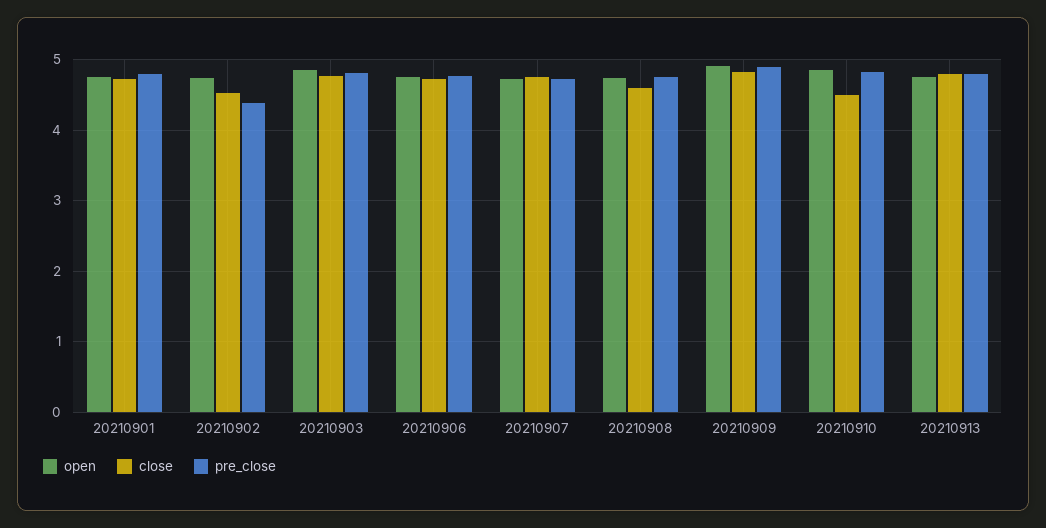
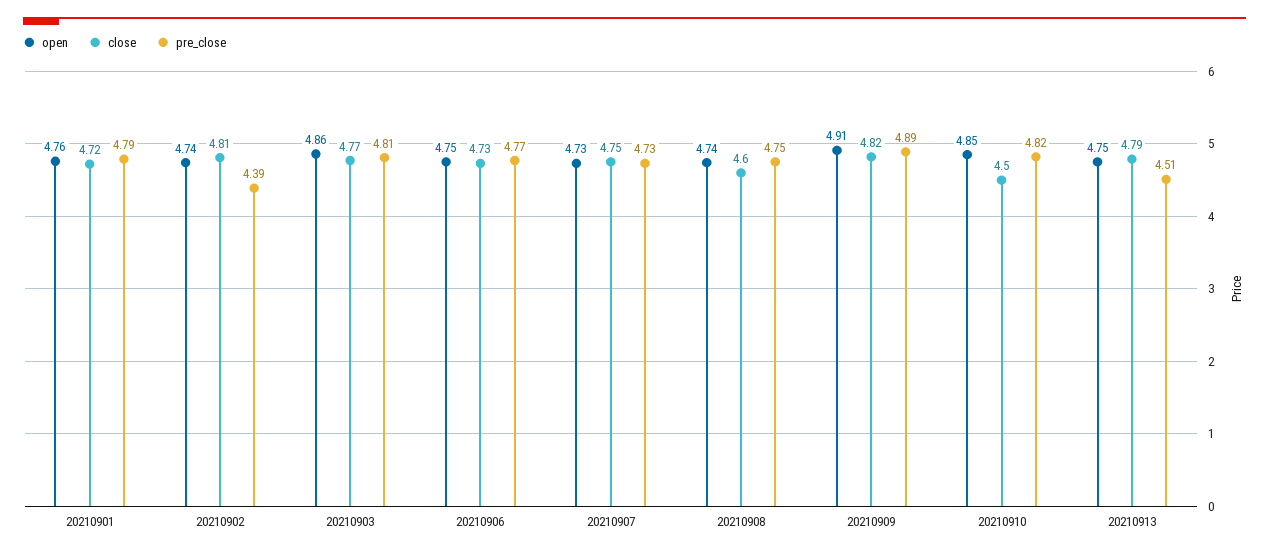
close, 20210902: 4.5 -> 4.81
pre_close, 20210913: 4.8 -> 4.51

